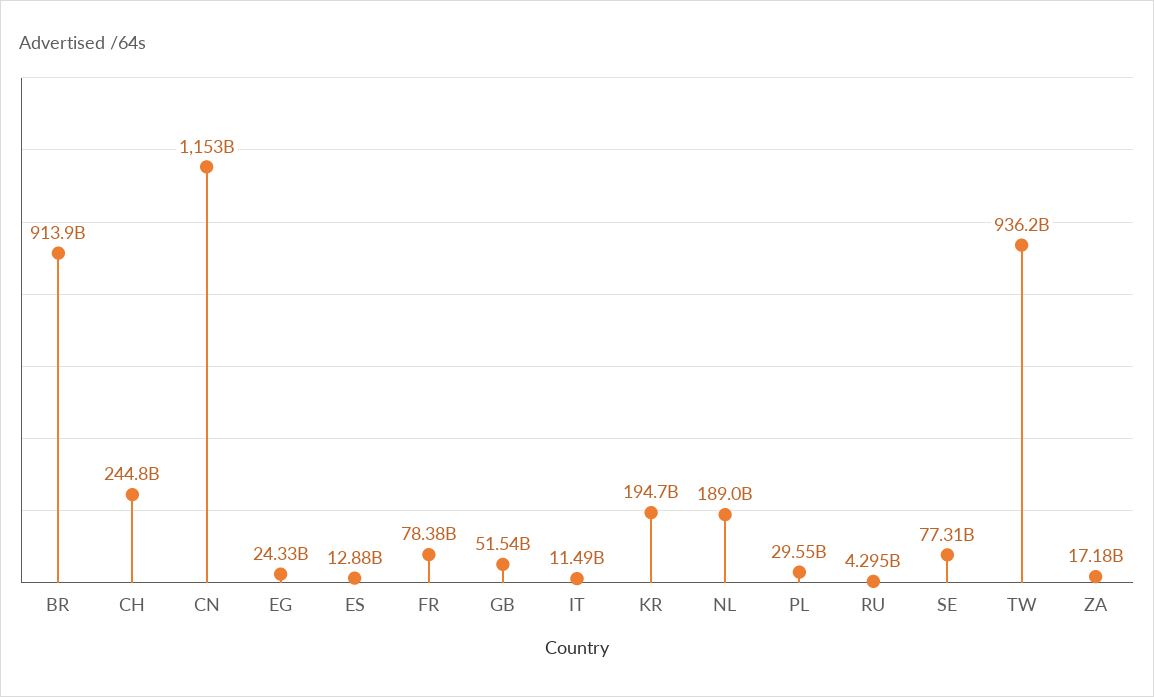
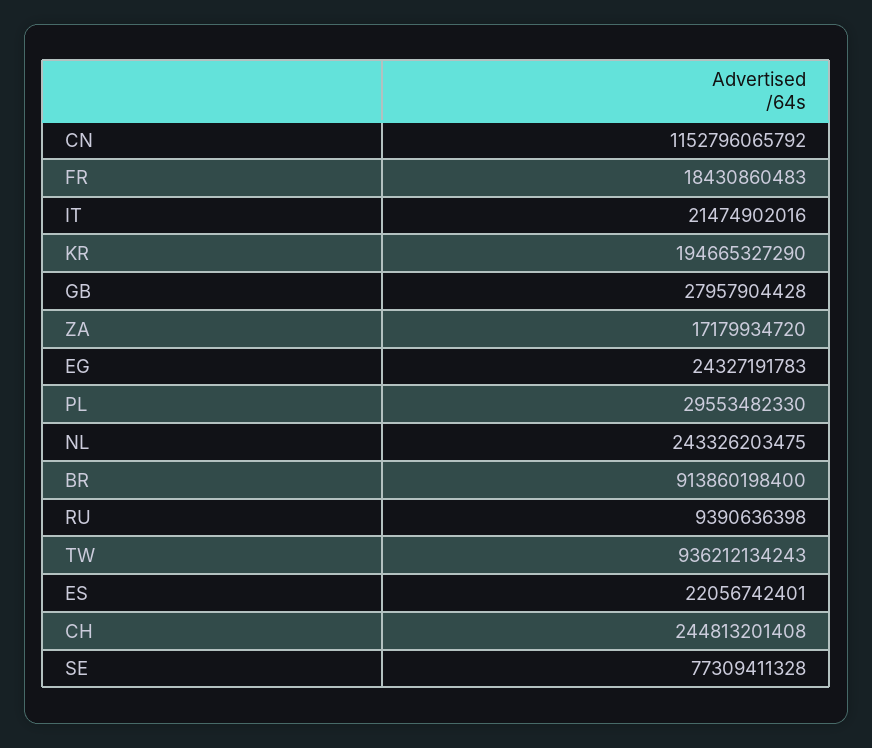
ES: 12880000000 -> 22056742401
FR: 78380000000 -> 18430860483
GB: 51540000000 -> 27957904428
IT: 11490000000 -> 21474902016
NL: 189000000000 -> 243326203475
RU: 4295000000 -> 9390636398

